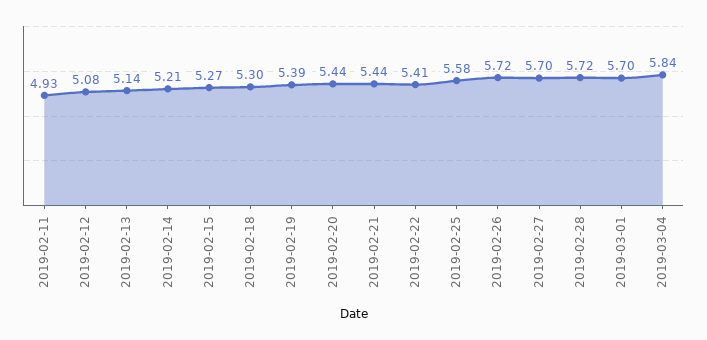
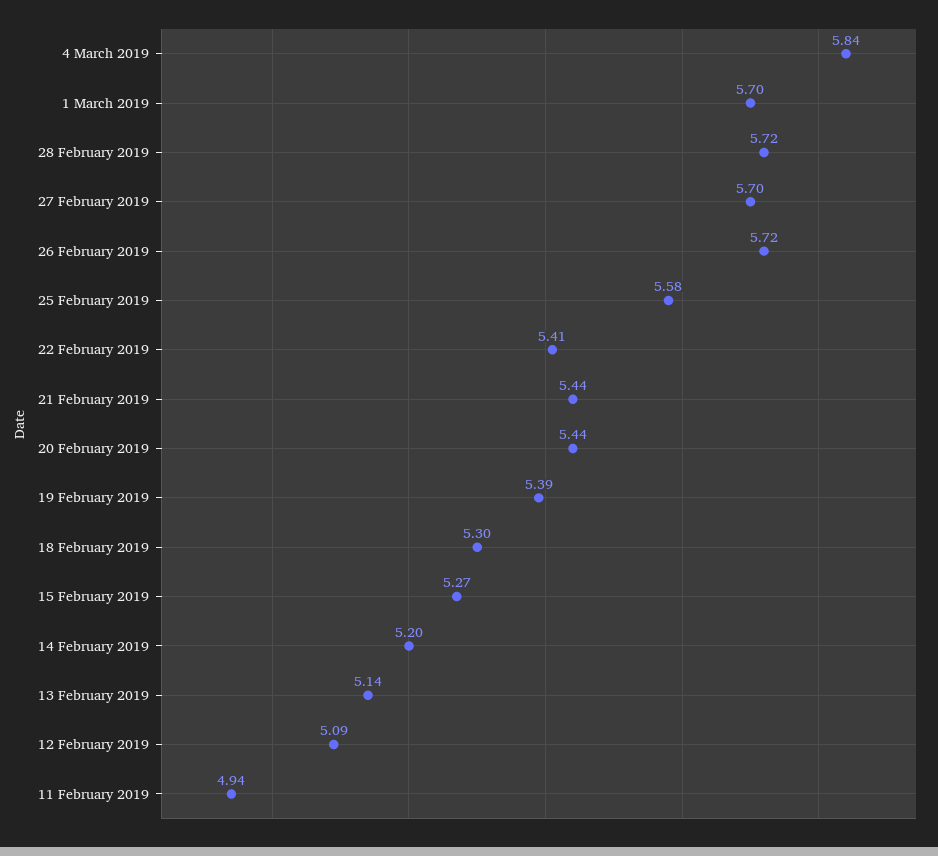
2019-02-11: 4.93 -> 4.94
2019-02-12: 5.08 -> 5.09
2019-02-14: 5.21 -> 5.2

